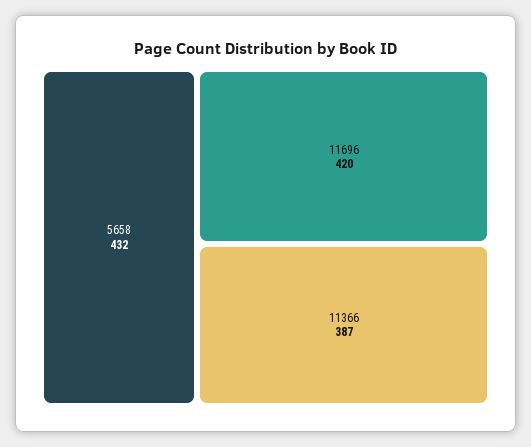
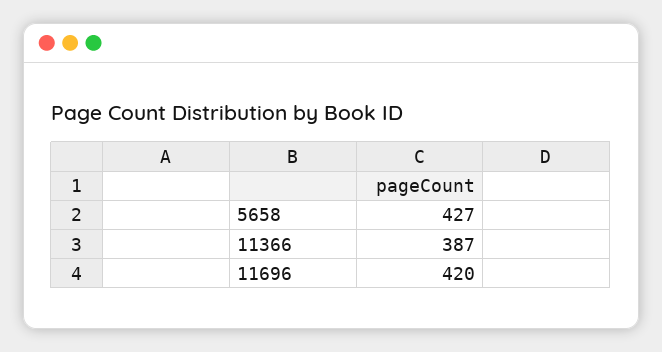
5658: 432 -> 427

